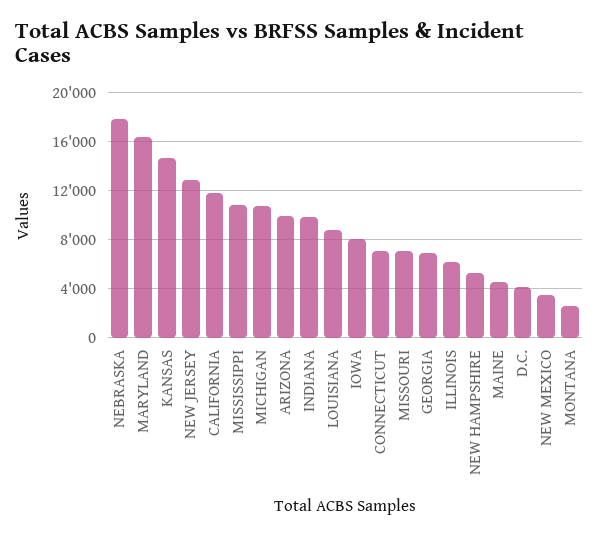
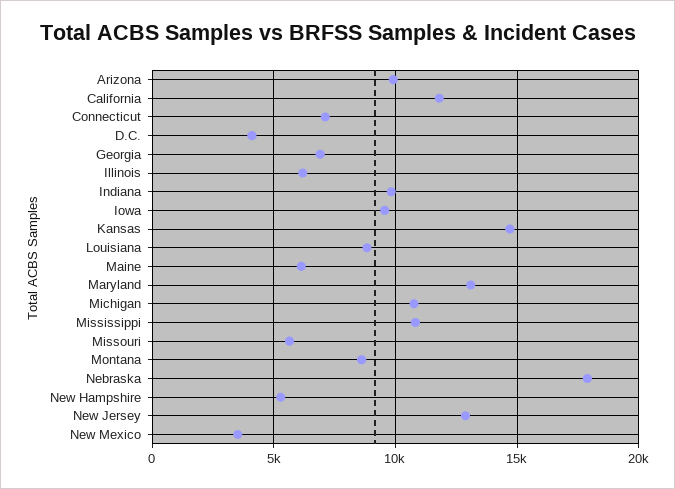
MARYLAND: 16500 -> 13000
IOWA: 8000 -> 9500
MISSOURI: 7000 -> 5500
MAINE: 4500 -> 6000
MONTANA: 2500 -> 8500

